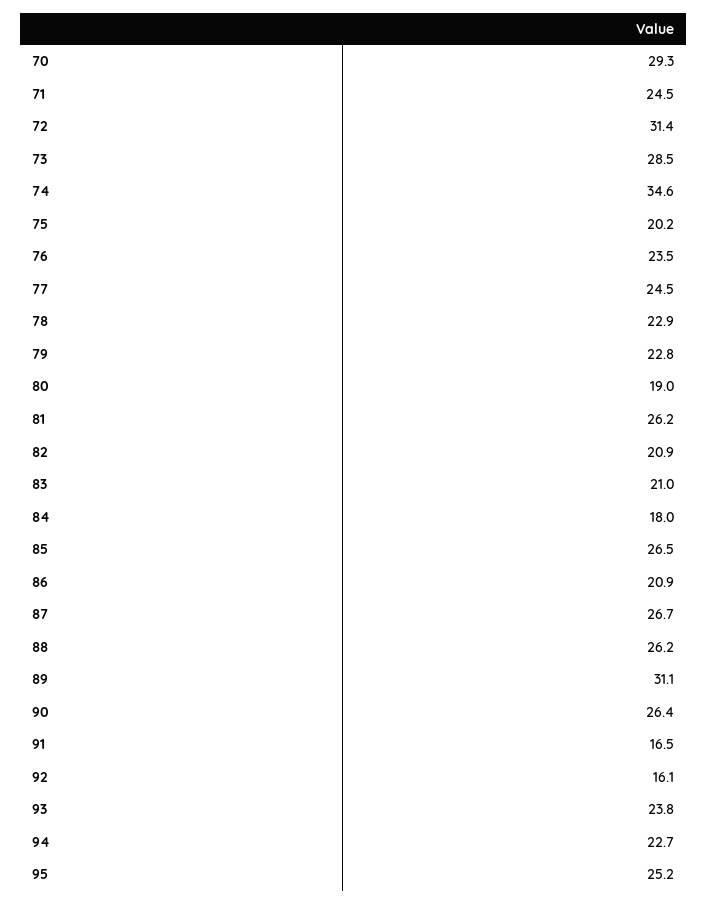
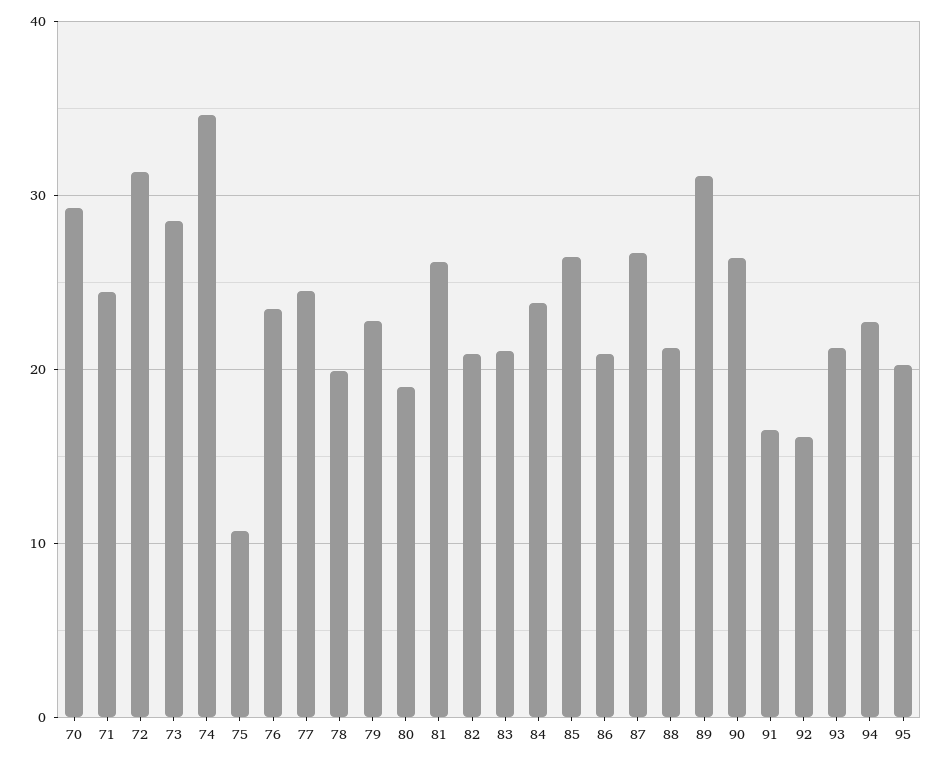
75: 20.2 -> 11
78: 22.9 -> 20
84: 18 -> 24
88: 26.2 -> 21
93: 23.8 -> 21
95: 25.2 -> 20

